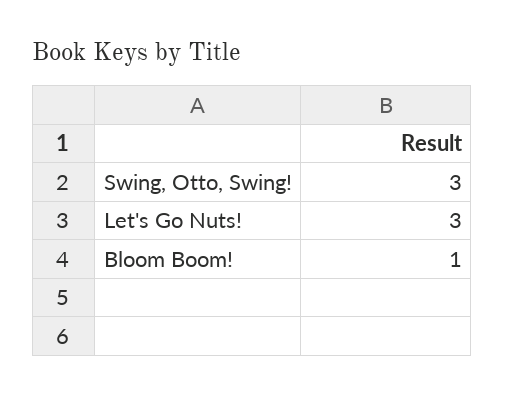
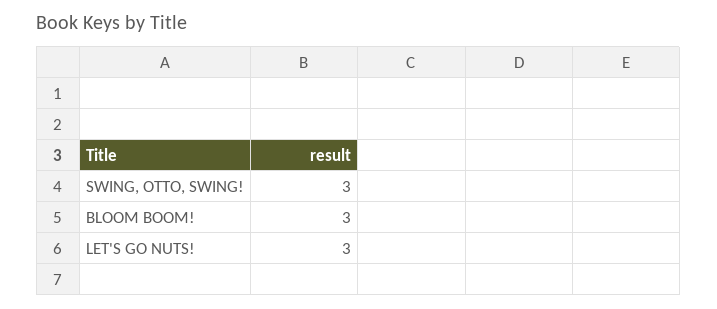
Bloom Boom!: 1 -> 3

